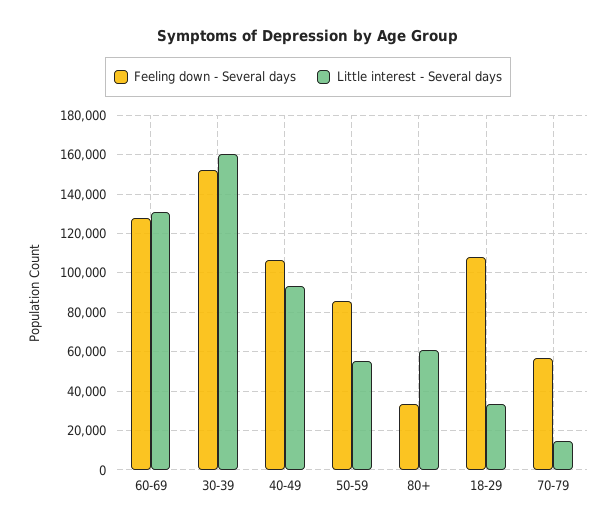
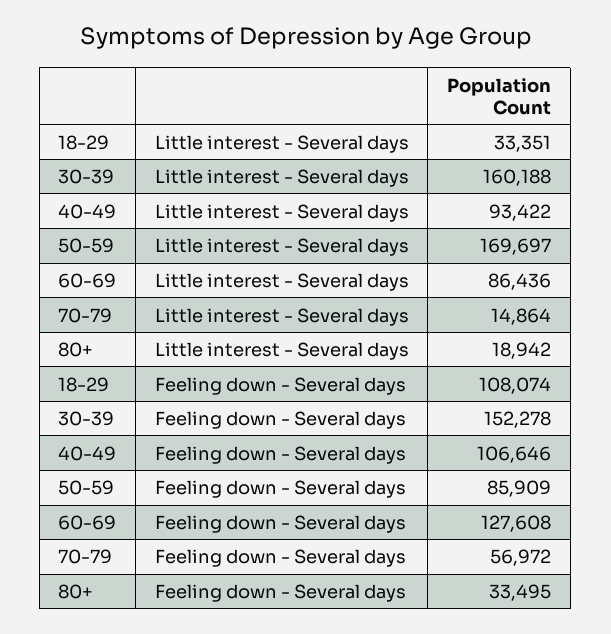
Little interest - Several days, 60-69: 130000 -> 86436
Little interest - Several days, 50-59: 55000 -> 169697
Little interest - Several days, 80+: 60000 -> 18942

